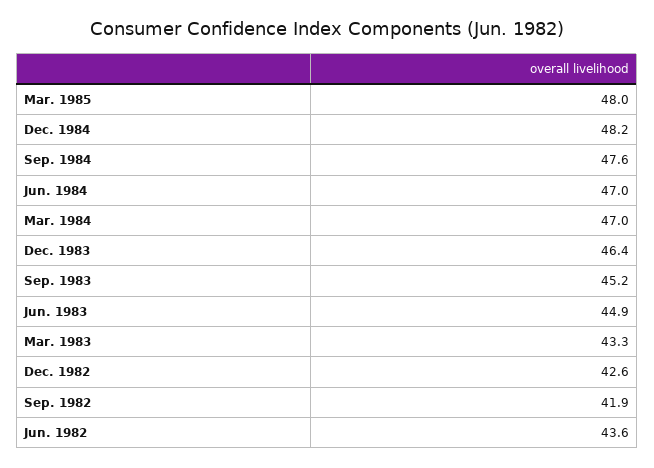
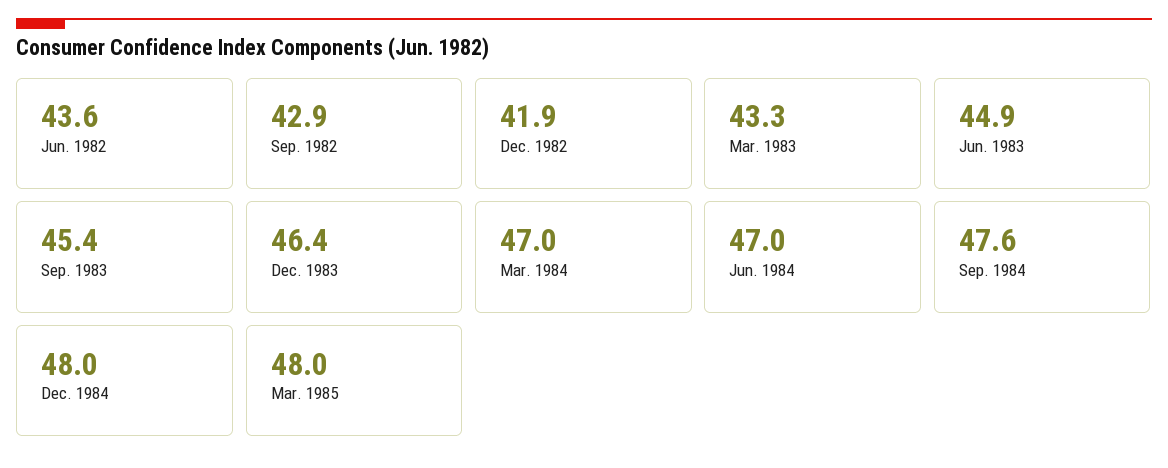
Dec. 1984: 48.2 -> 48
Sep. 1983: 45.2 -> 45.4
Dec. 1982: 42.6 -> 41.9
Sep. 1982: 41.9 -> 42.9

